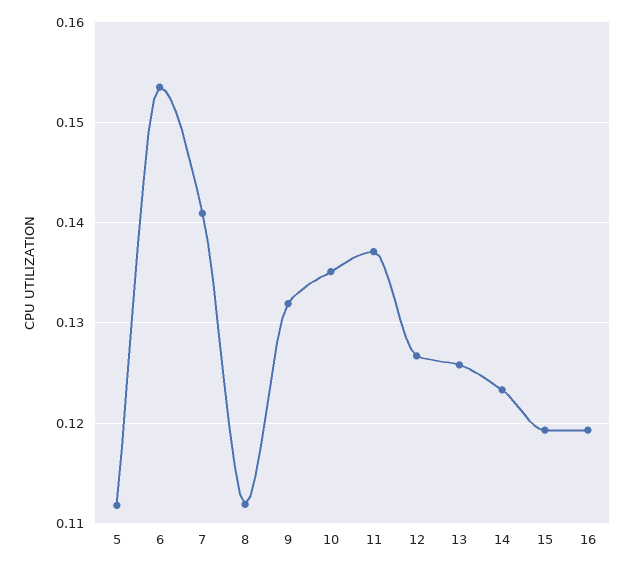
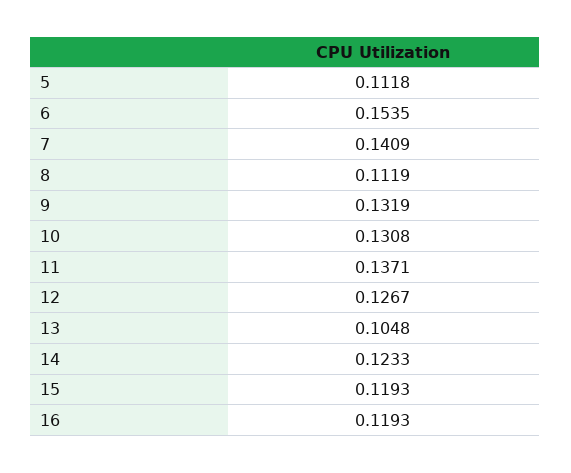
10: 0.135 -> 0.1308
13: 0.126 -> 0.1048

